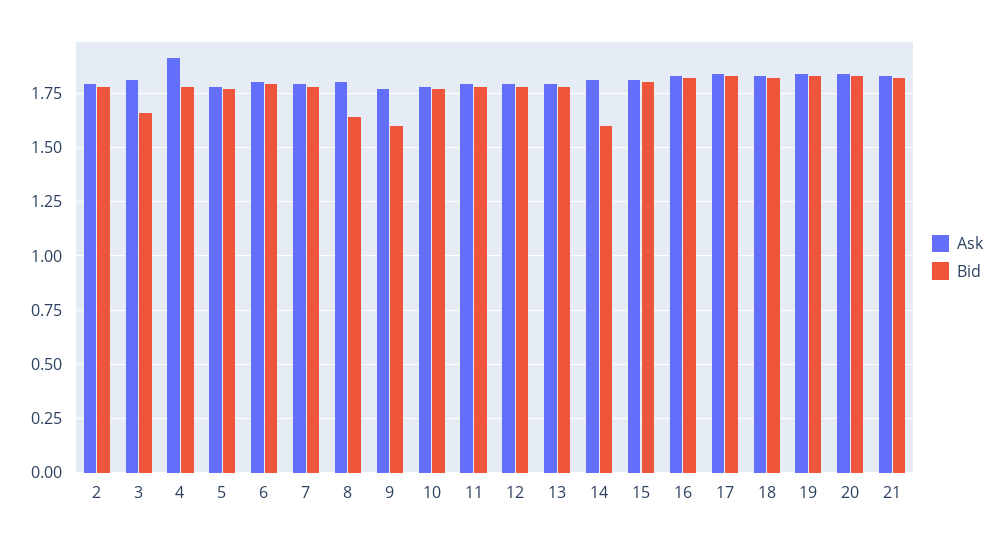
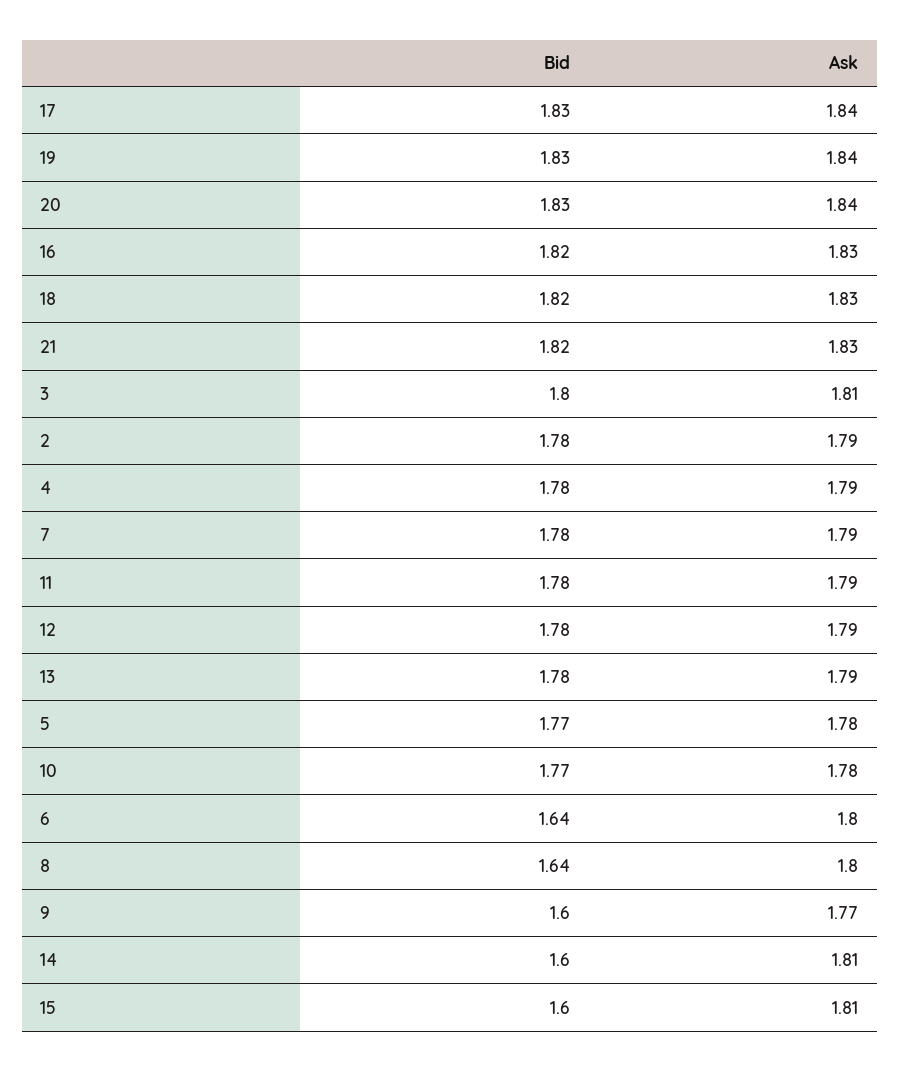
Bid, 3: 1.65 -> 1.8
Ask, 4: 1.9 -> 1.79
Bid, 6: 1.8 -> 1.64
Bid, 15: 1.8 -> 1.6

